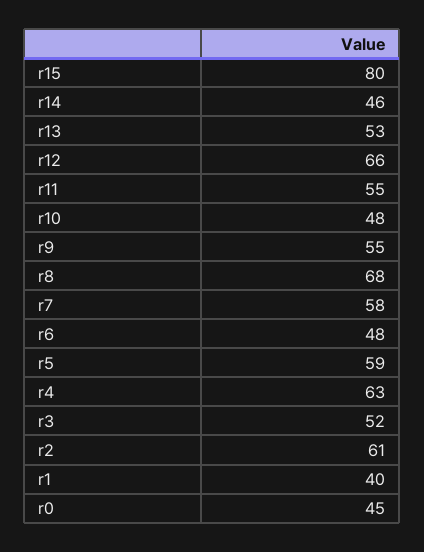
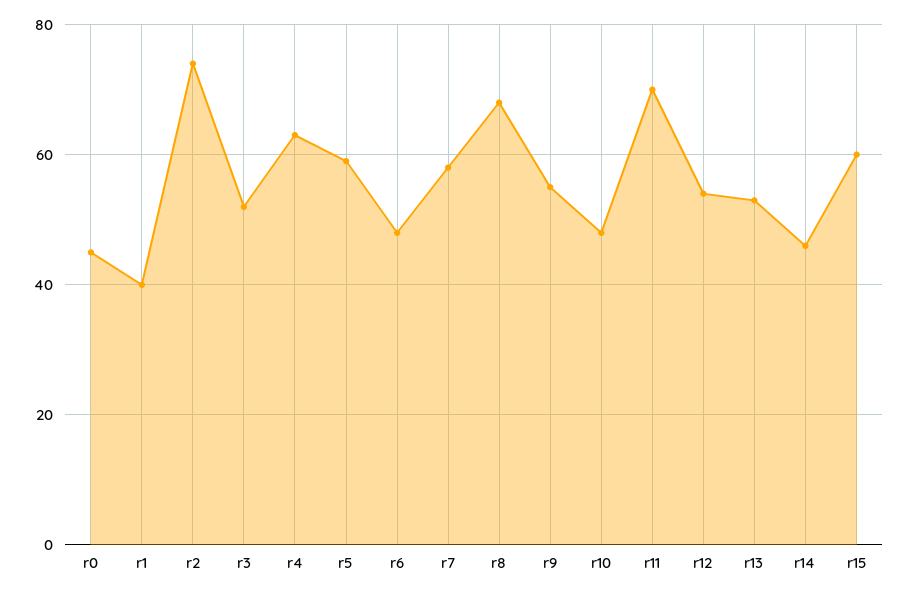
r15: 80 -> 60
r12: 66 -> 55
r11: 55 -> 70
r2: 61 -> 75

